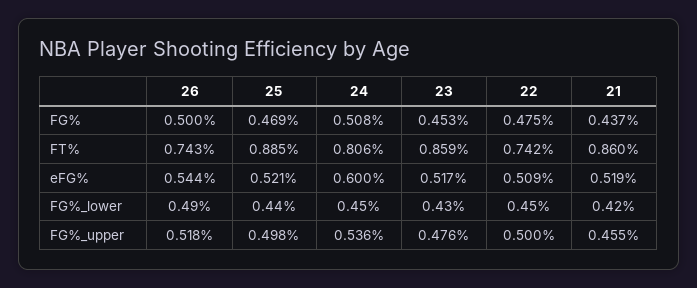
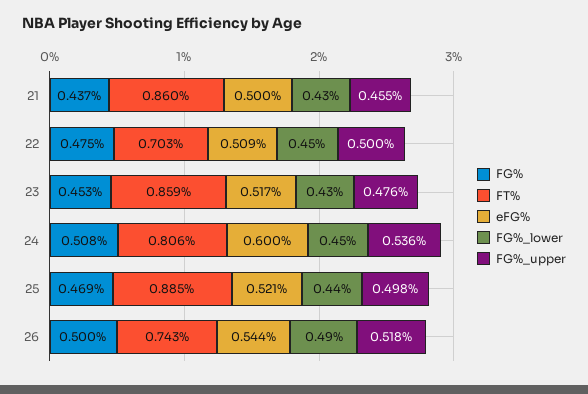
FT%, 22: 0.742 -> 0.703
eFG%, 21: 0.519 -> 0.5
FG%_lower, 21: 0.42 -> 0.43

